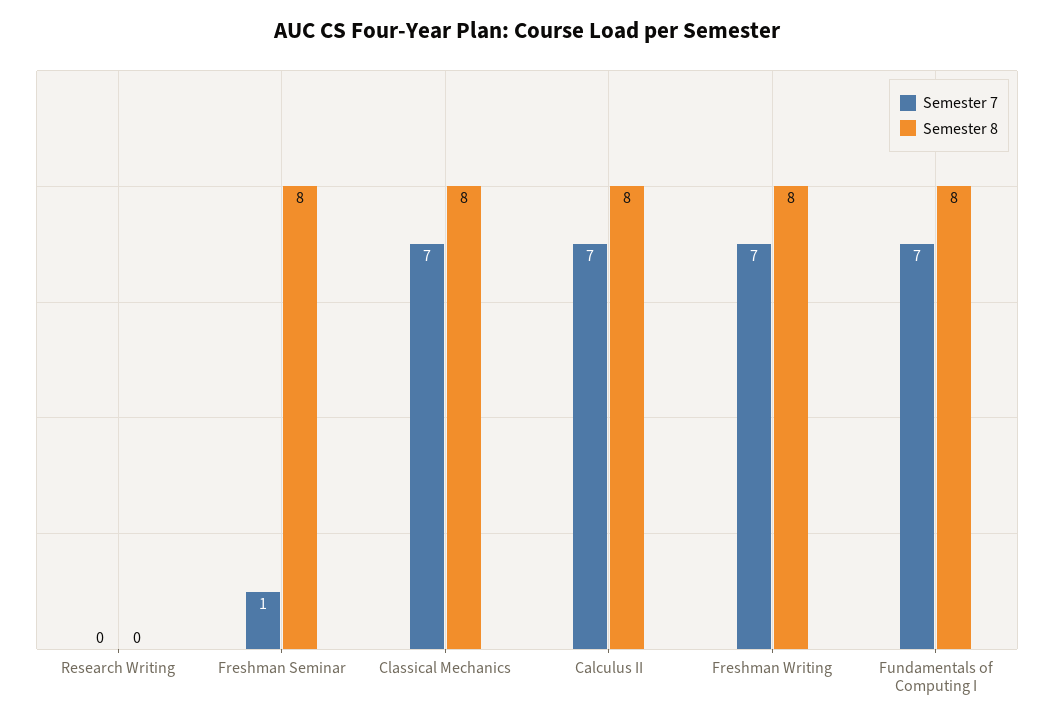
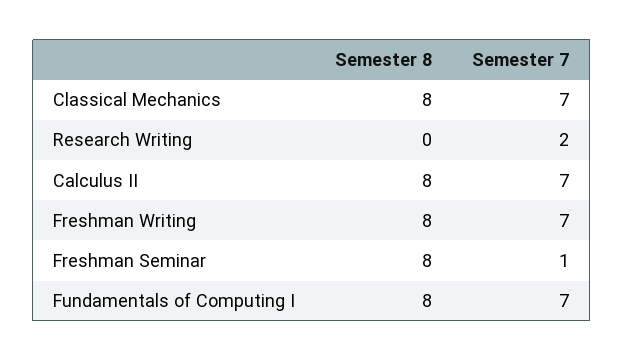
Semester 7, Research Writing: 0 -> 2

